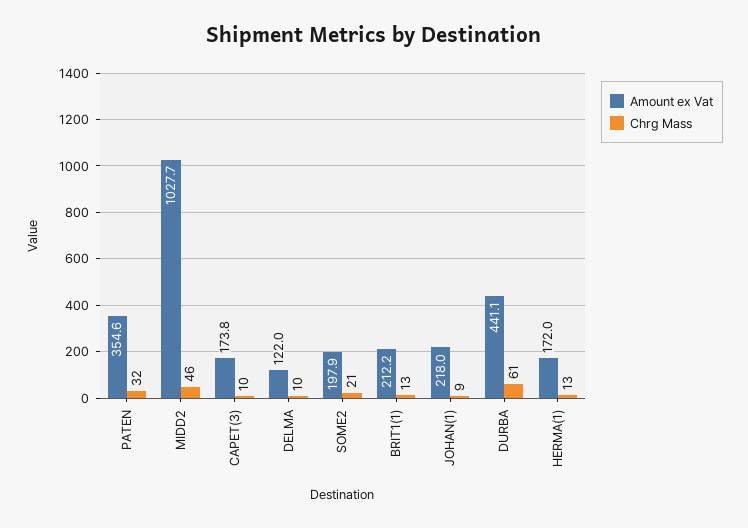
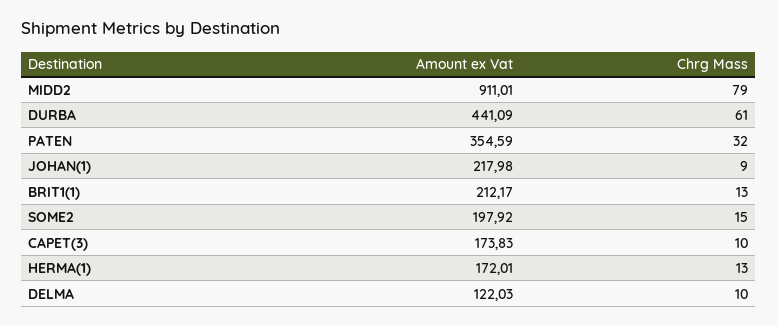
Amount ex Vat, MIDD2: 1027.7 -> 911.01
Chrg Mass, MIDD2: 46 -> 79
Chrg Mass, SOME2: 21 -> 15

